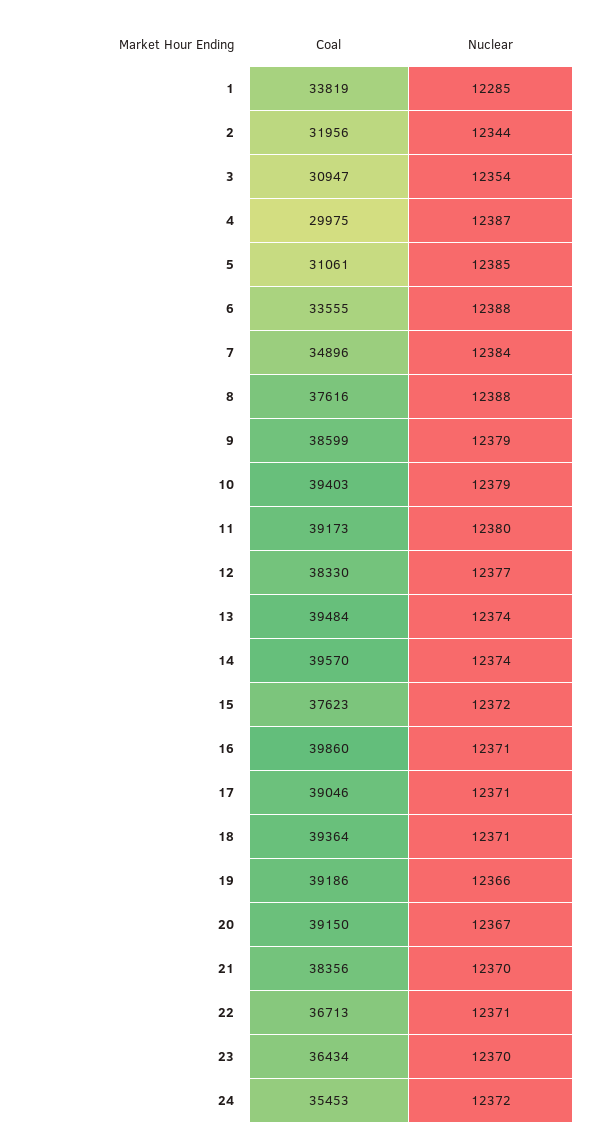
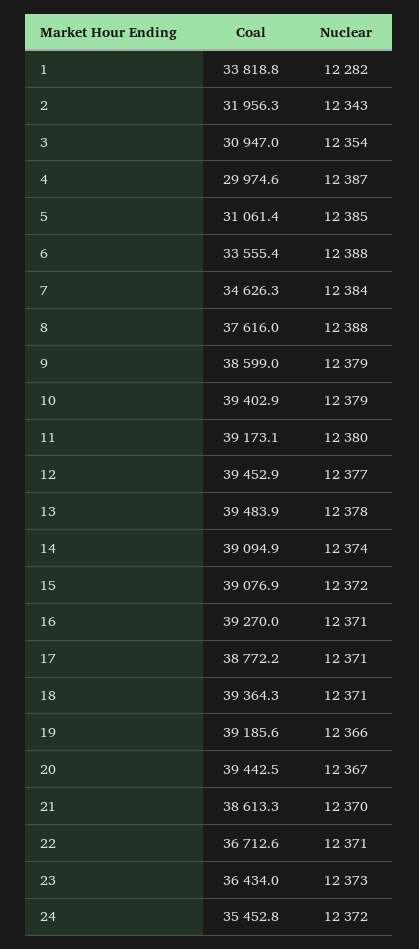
Nuclear, 1: 12285 -> 12282
Nuclear, 2: 12344 -> 12343
Coal, 7: 34896 -> 34626.3
Coal, 12: 38330 -> 39452.9
Nuclear, 13: 12374 -> 12378
Coal, 14: 39570 -> 39094.9
Coal, 15: 37623 -> 39076.9
Coal, 16: 39860 -> 39270
Coal, 17: 39046 -> 38772.2
Coal, 20: 39150 -> 39442.5
Coal, 21: 38356 -> 38613.3
Nuclear, 23: 12370 -> 12373

